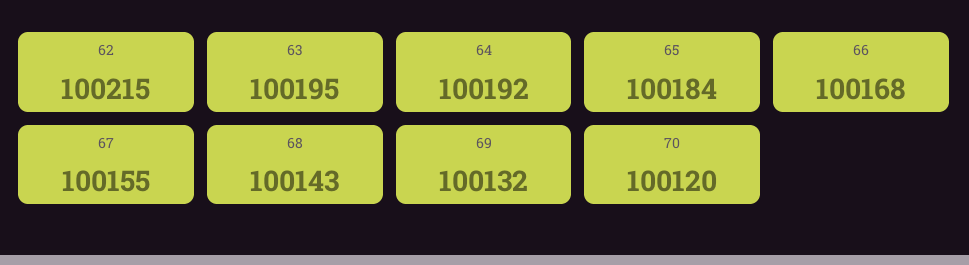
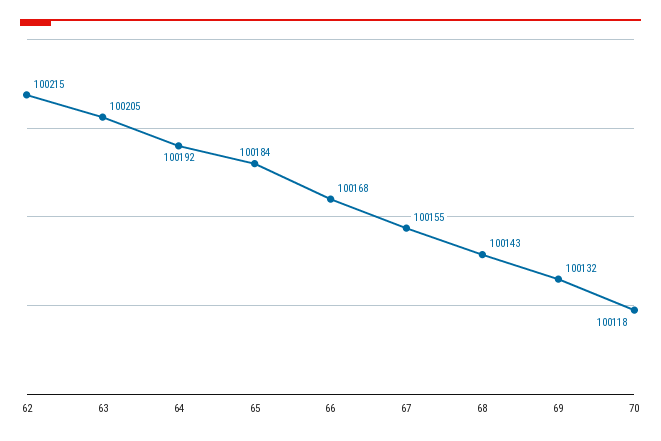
63: 100195 -> 100205
70: 100120 -> 100118

